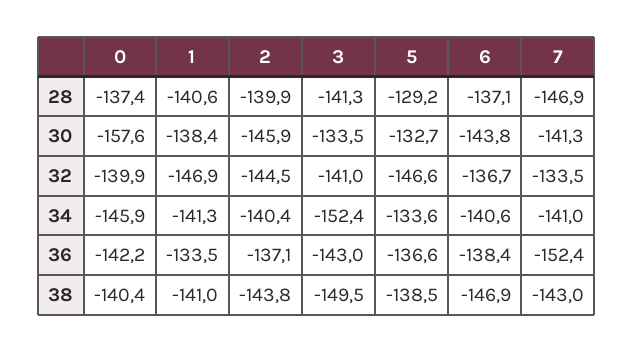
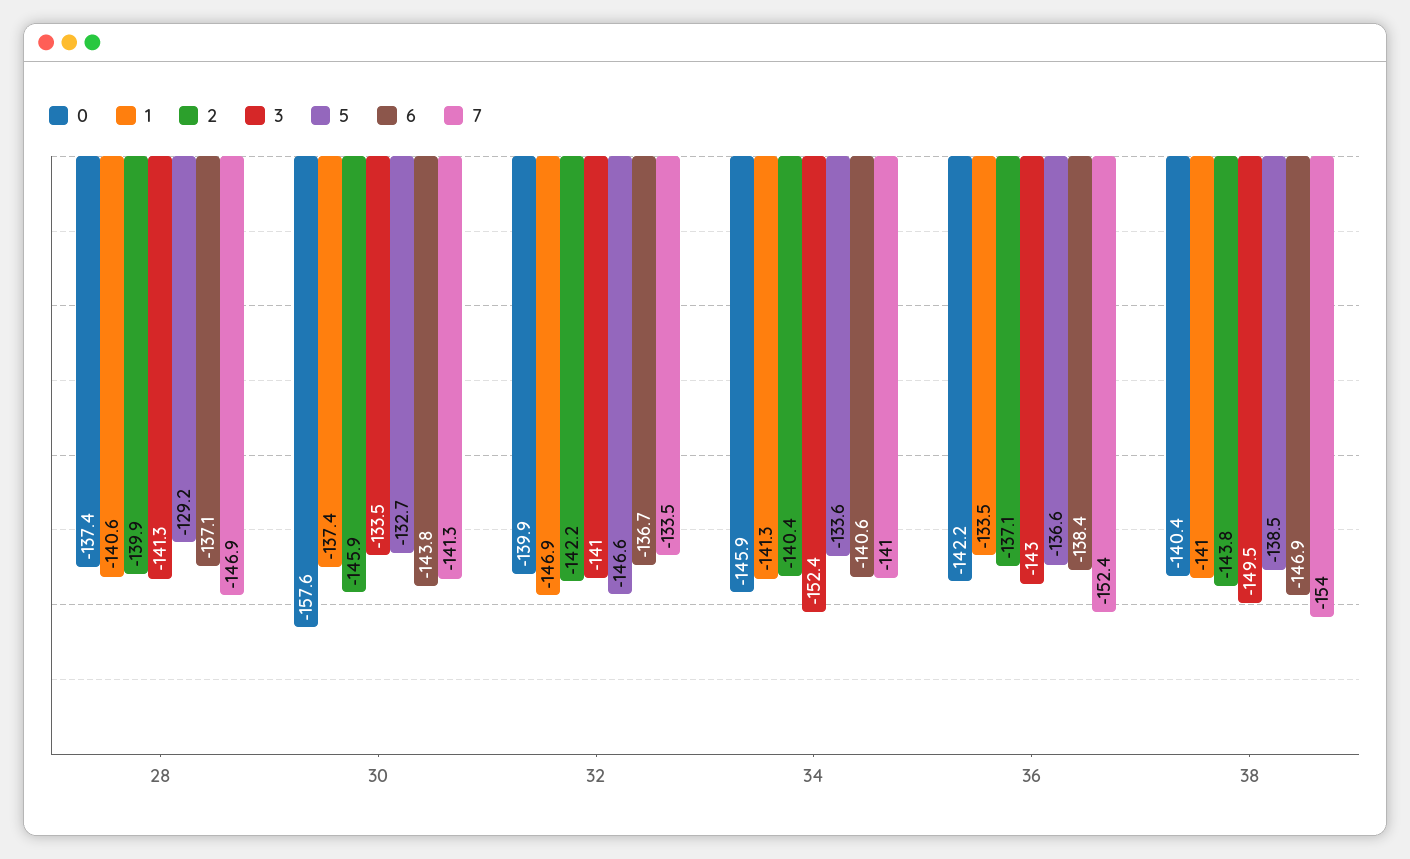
1, 30: -138.4 -> -137.4
2, 32: -144.5 -> -142.2
7, 38: -143 -> -154

